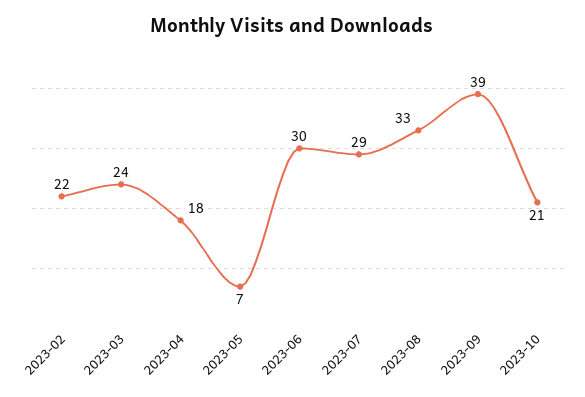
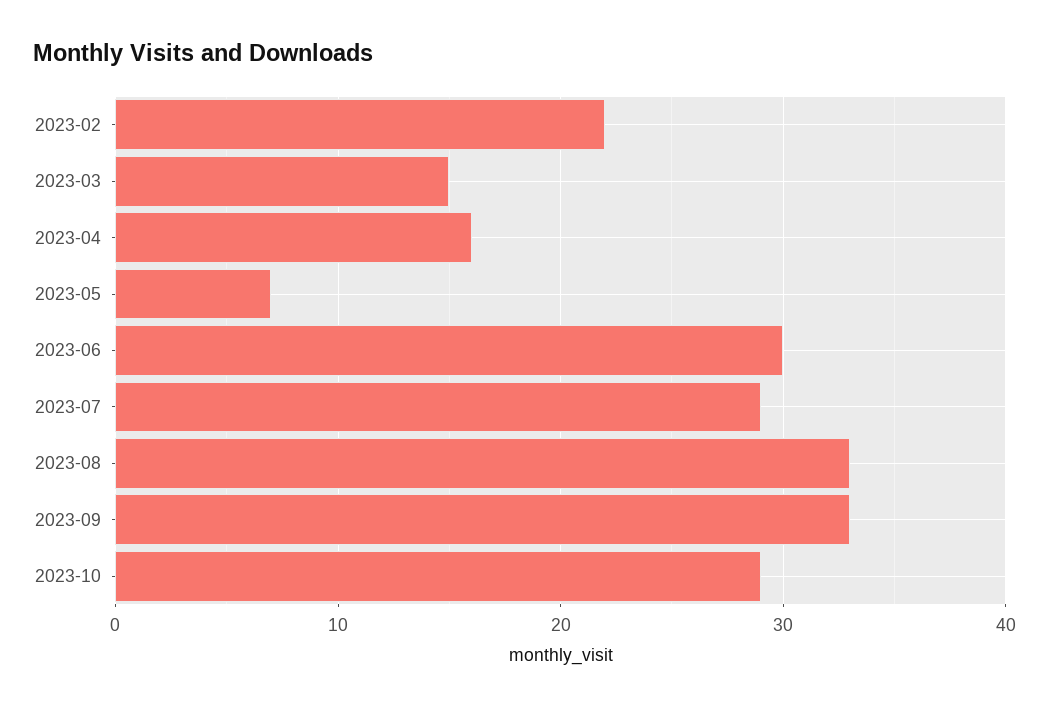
2023-03: 24 -> 15
2023-04: 18 -> 16
2023-09: 39 -> 33
2023-10: 21 -> 29

